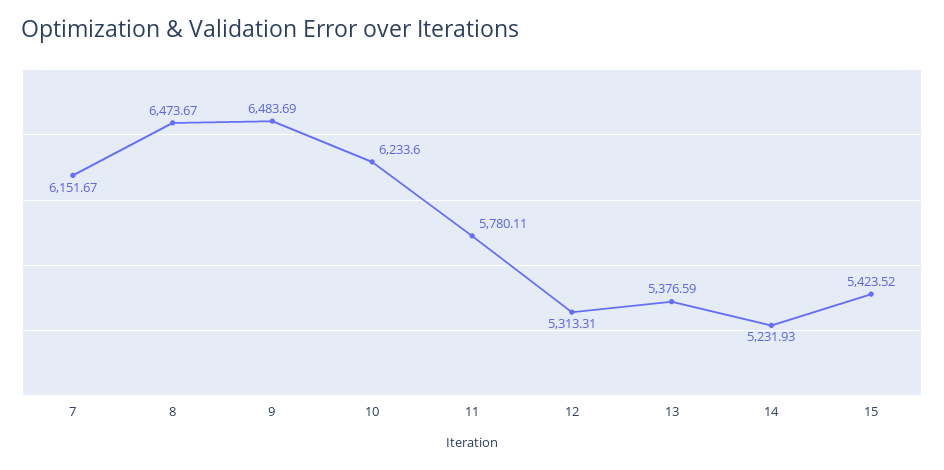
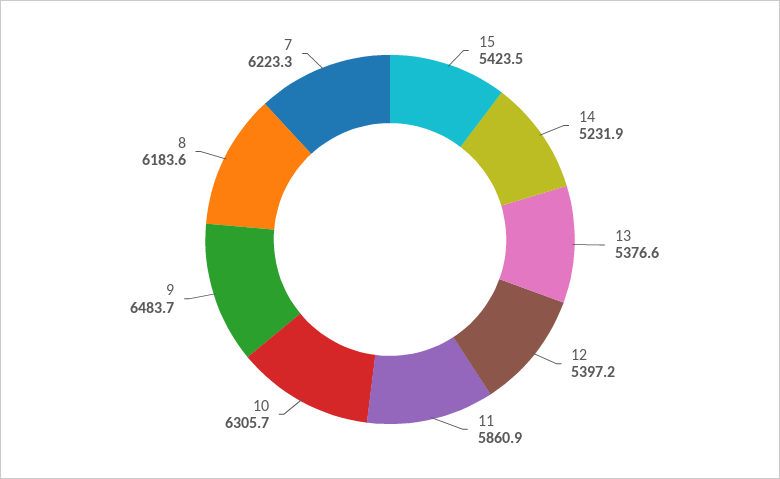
7: 6151.67 -> 6223.3
8: 6473.67 -> 6183.6
10: 6233.6 -> 6305.7
11: 5780.11 -> 5860.9
12: 5313.31 -> 5397.2

